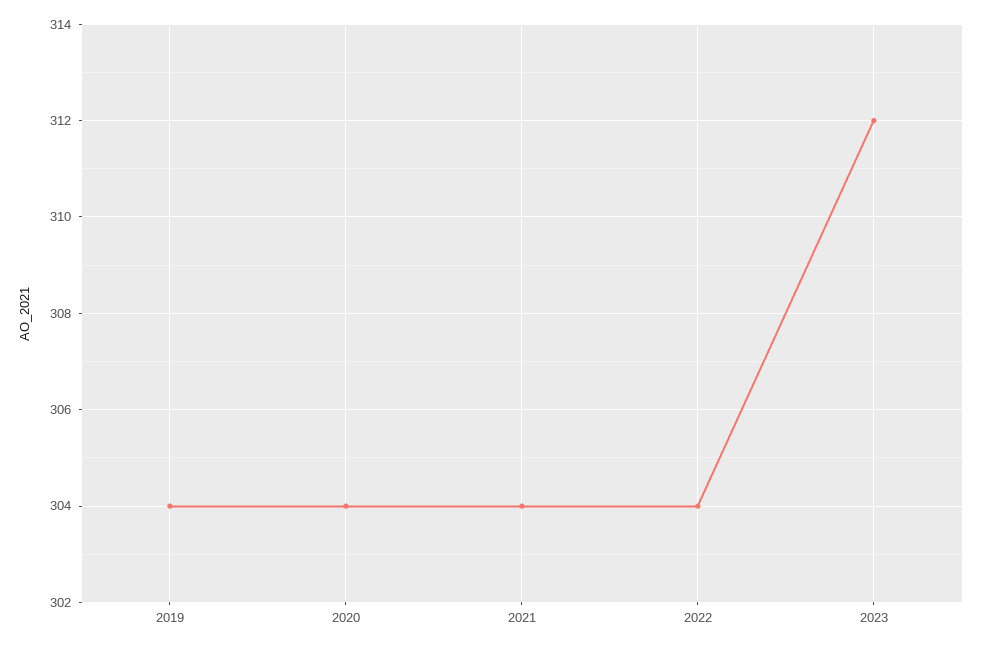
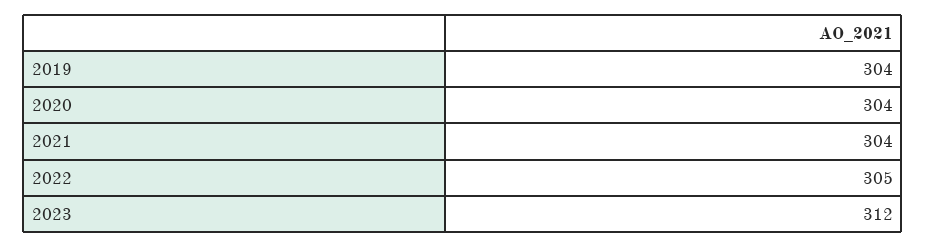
2022: 304 -> 305

